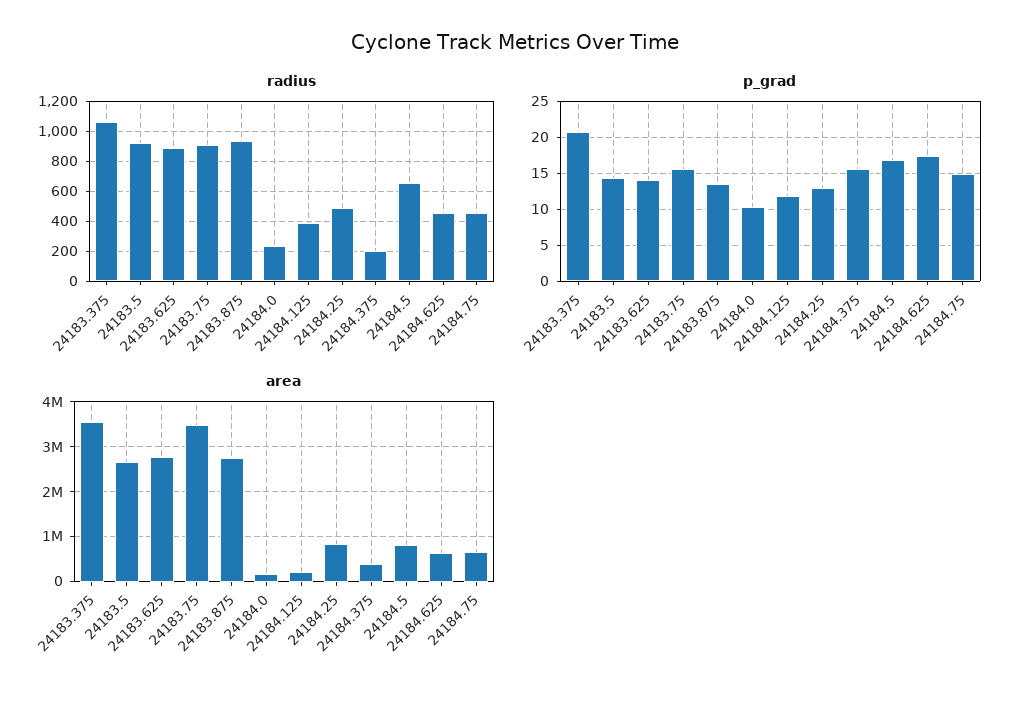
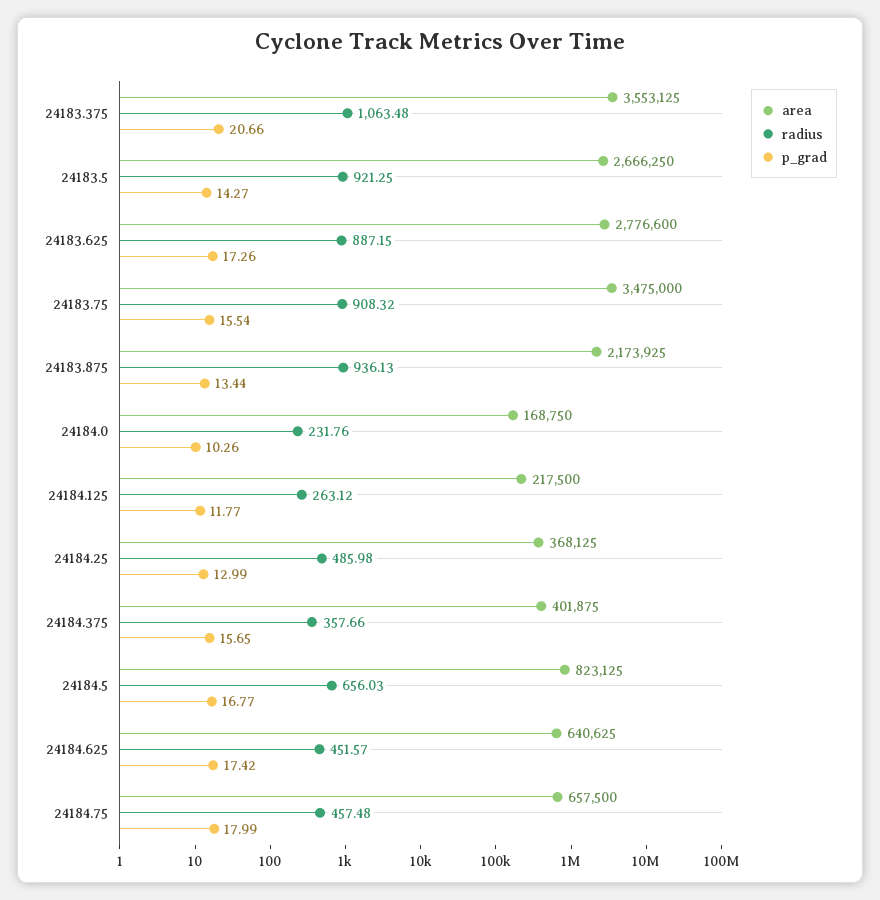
radius, 24184.125: 400 -> 263.12
radius, 24184.375: 200 -> 357.66
p_grad, 24183.625: 14 -> 17.26
p_grad, 24184.75: 15 -> 17.99
area, 24183.875: 2800000 -> 2173925
area, 24184.25: 800000 -> 368125

